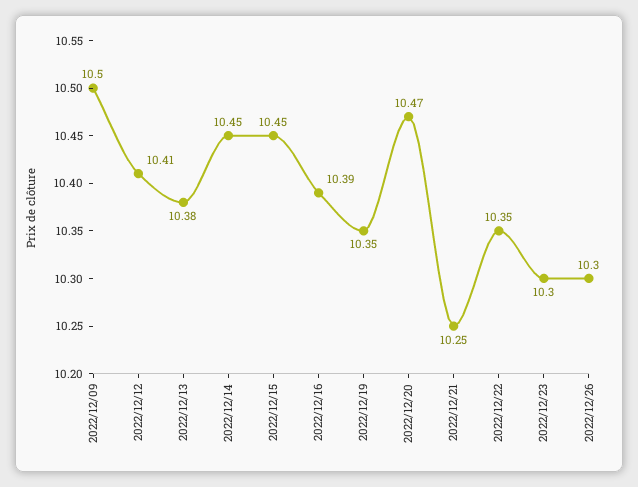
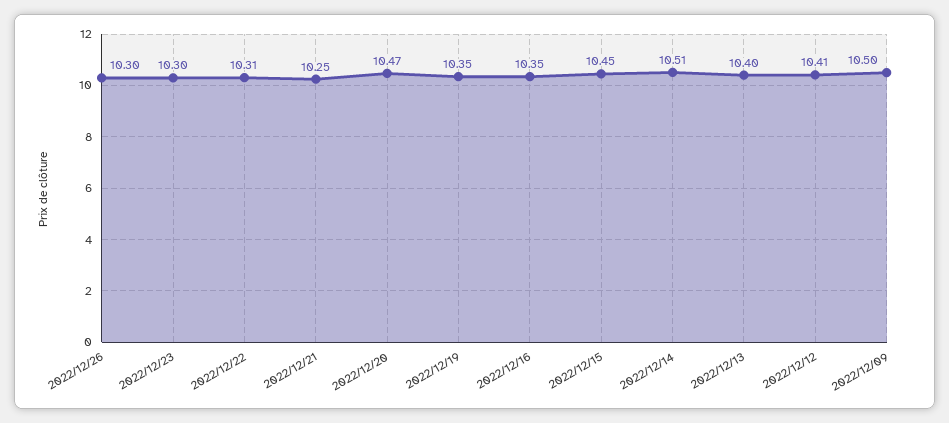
2022/12/13: 10.38 -> 10.4
2022/12/14: 10.45 -> 10.51
2022/12/16: 10.39 -> 10.35
2022/12/22: 10.35 -> 10.31

